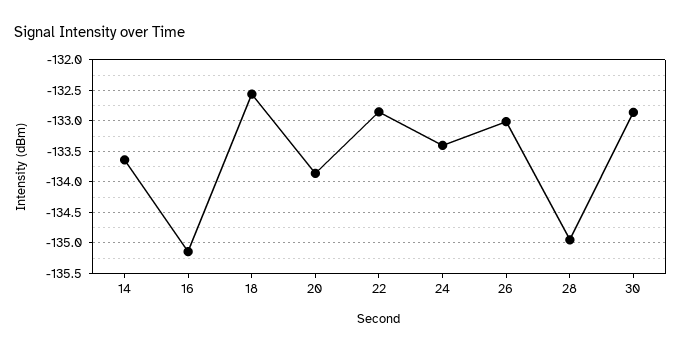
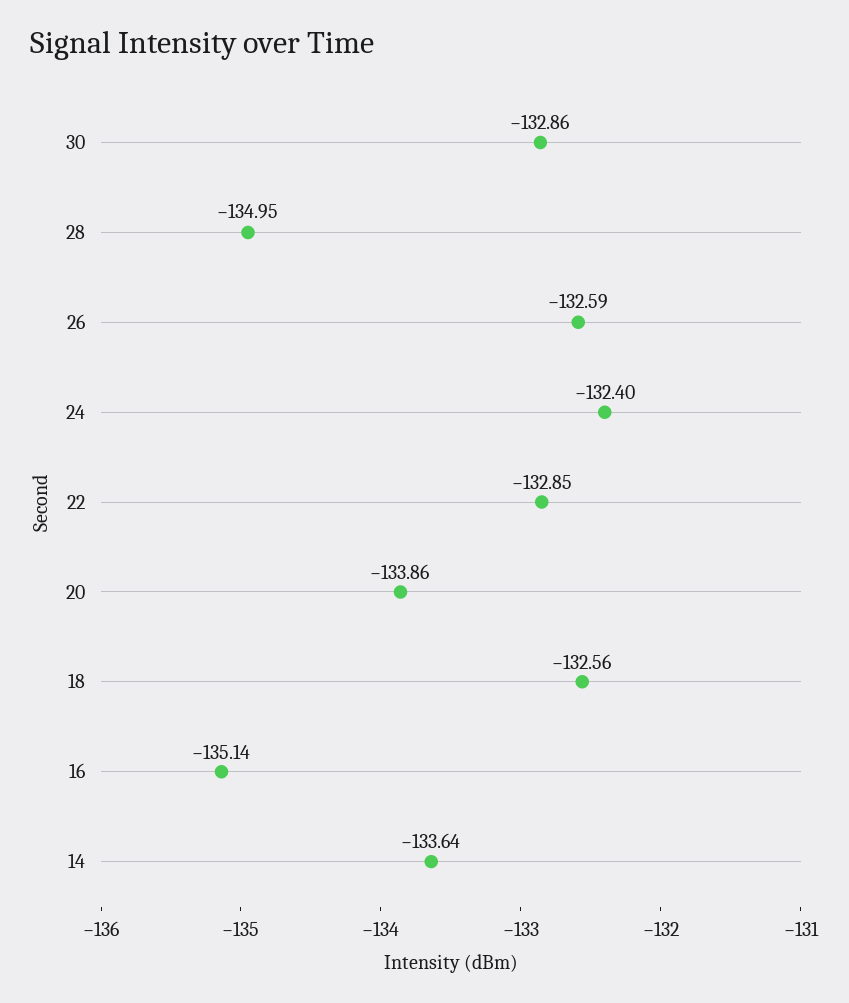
24: -133.4 -> -132.4
26: -133 -> -132.59

